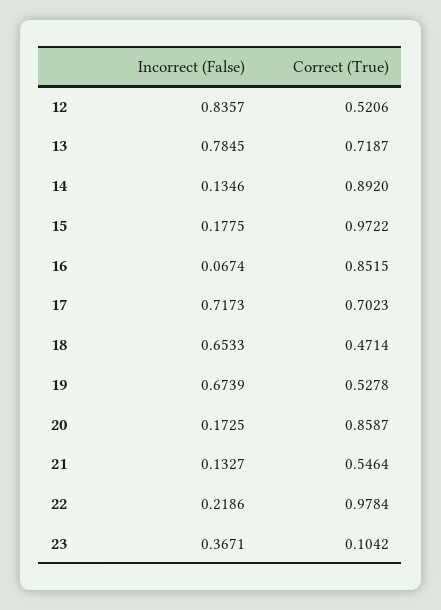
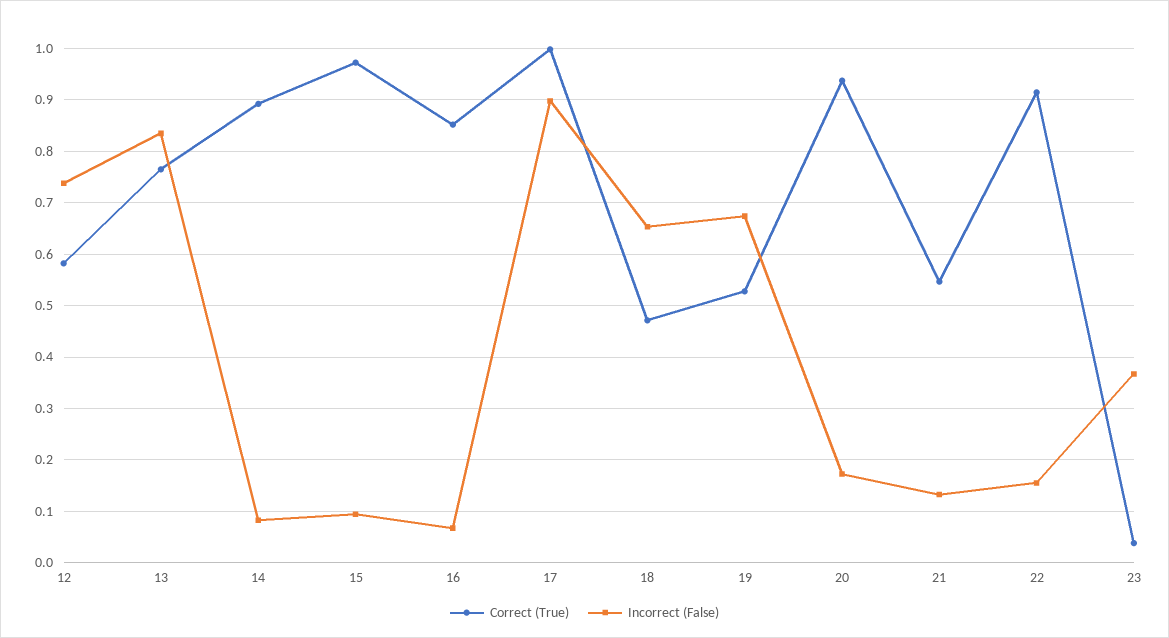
Incorrect (False), 12: 0.8357 -> 0.74
Correct (True), 12: 0.5206 -> 0.58
Incorrect (False), 13: 0.7845 -> 0.84
Correct (True), 13: 0.7187 -> 0.76
Incorrect (False), 14: 0.1346 -> 0.08
Incorrect (False), 15: 0.1775 -> 0.1
Incorrect (False), 17: 0.7173 -> 0.9
Correct (True), 17: 0.7023 -> 1
Correct (True), 20: 0.8587 -> 0.94
Incorrect (False), 22: 0.2186 -> 0.16
Correct (True), 22: 0.9784 -> 0.92
Correct (True), 23: 0.1042 -> 0.04

